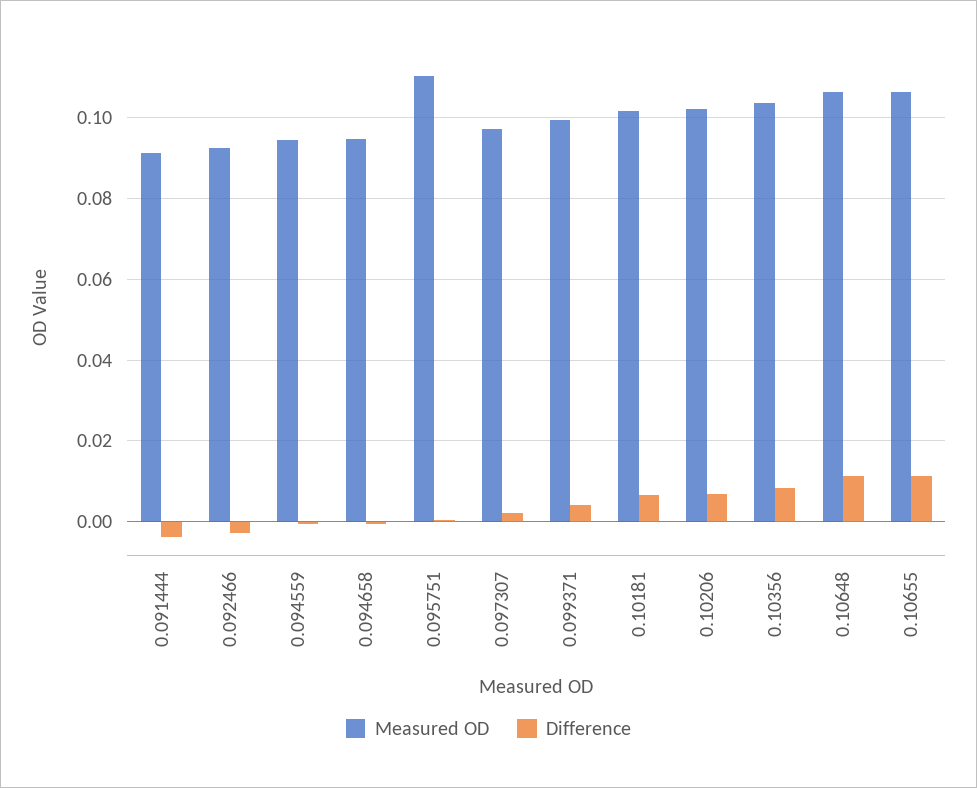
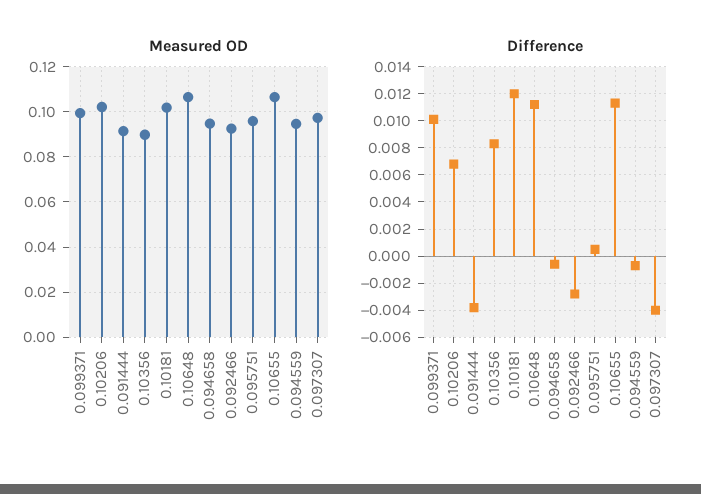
Measured OD, 0.095751: 0.11 -> 0.095
Difference, 0.097307: 0.002 -> -0.004
Difference, 0.099371: 0.004 -> 0.01
Difference, 0.10181: 0.006 -> 0.012
Measured OD, 0.10356: 0.104 -> 0.09

